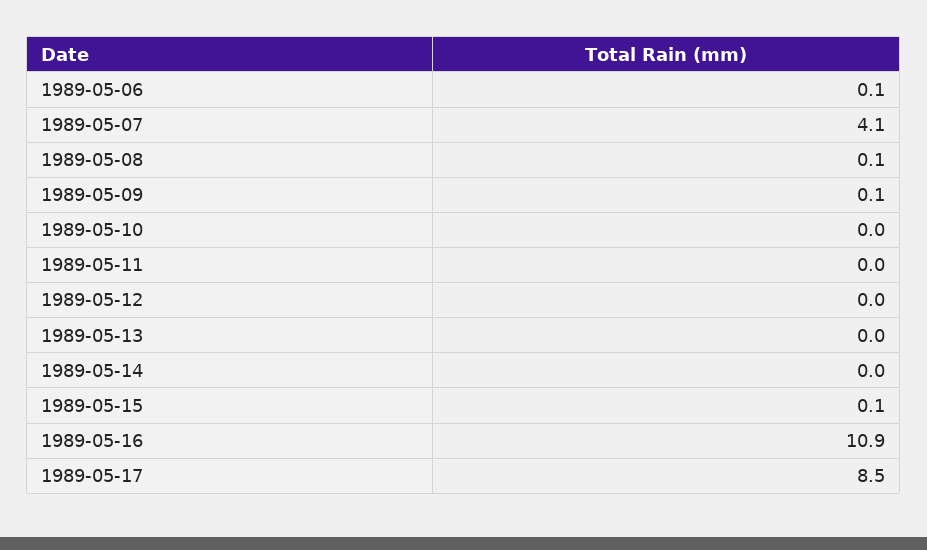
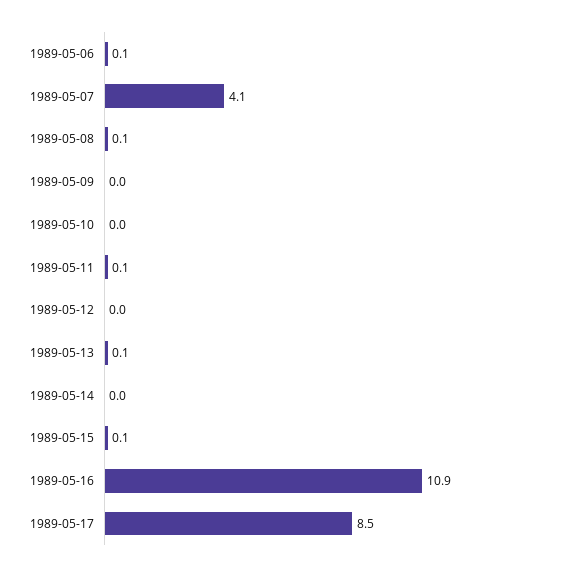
1989-05-09: 0.1 -> 0
1989-05-11: 0 -> 0.1
1989-05-13: 0 -> 0.1

